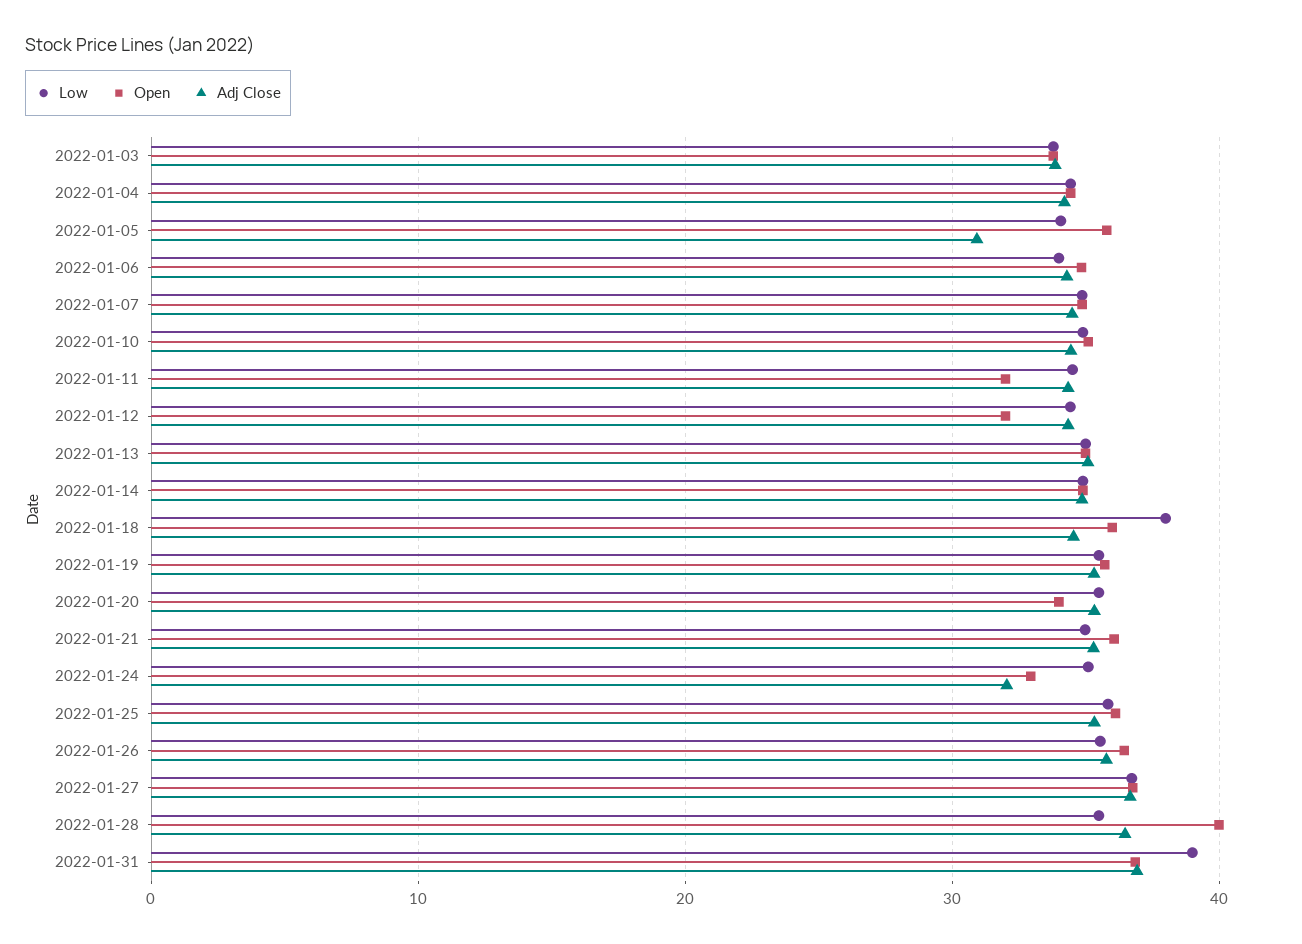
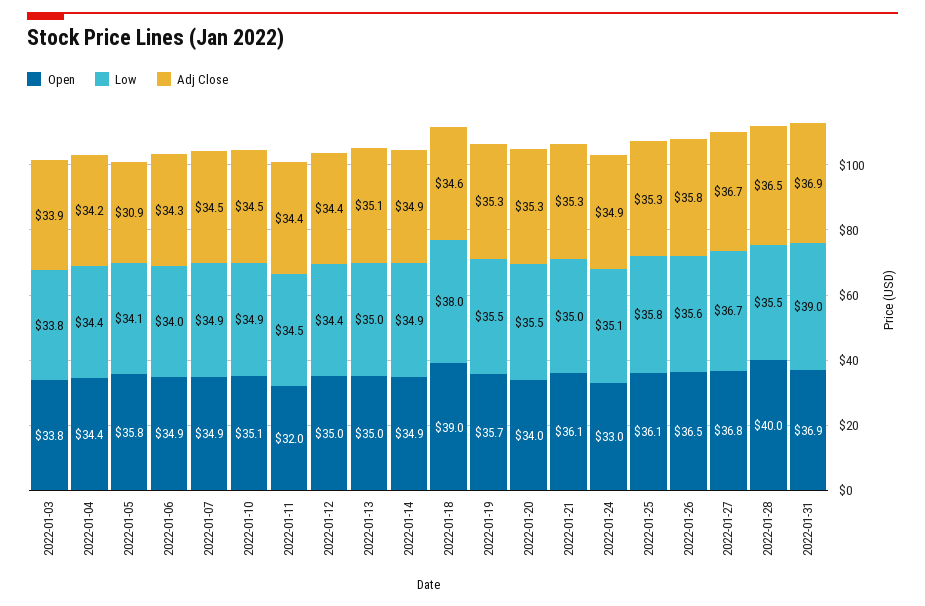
Open, 2022-01-12: 32 -> 35
Open, 2022-01-18: 36 -> 39
Adj Close, 2022-01-24: 32 -> 34.9

